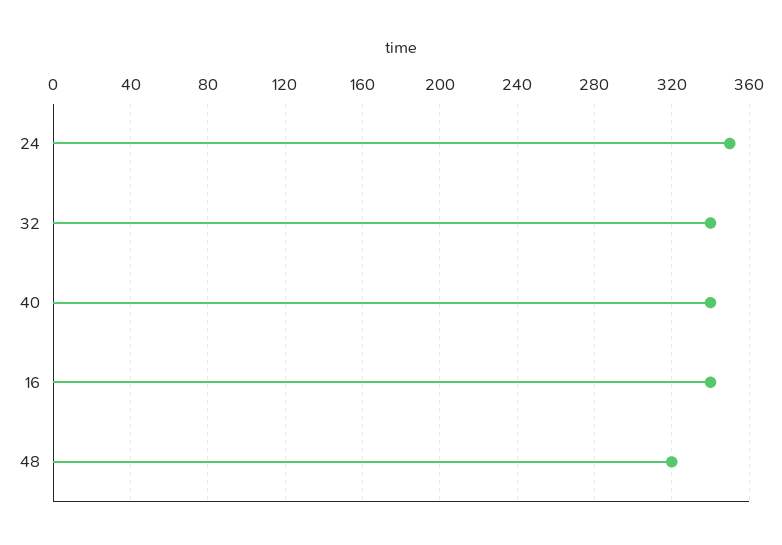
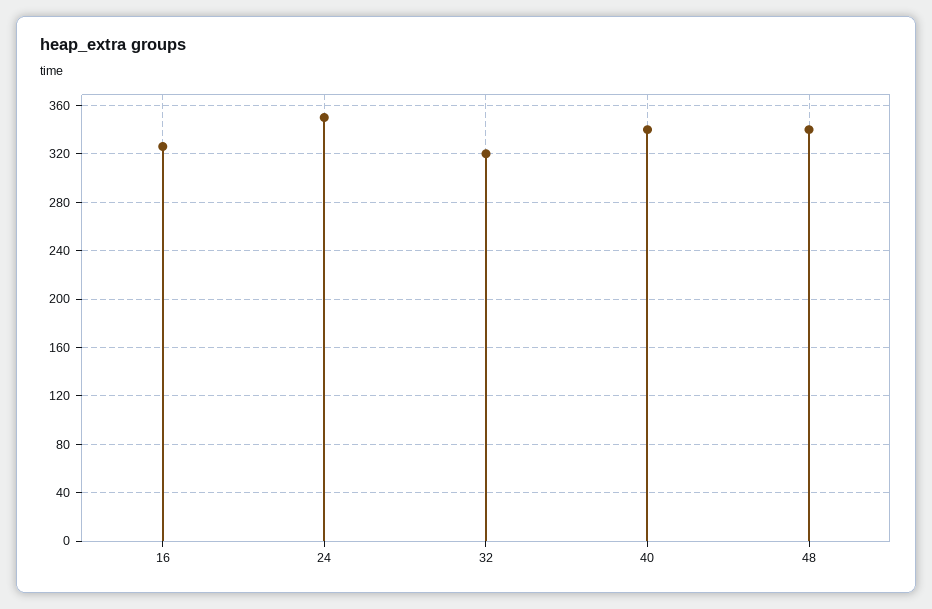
32: 340 -> 320
16: 340 -> 325
48: 320 -> 340

